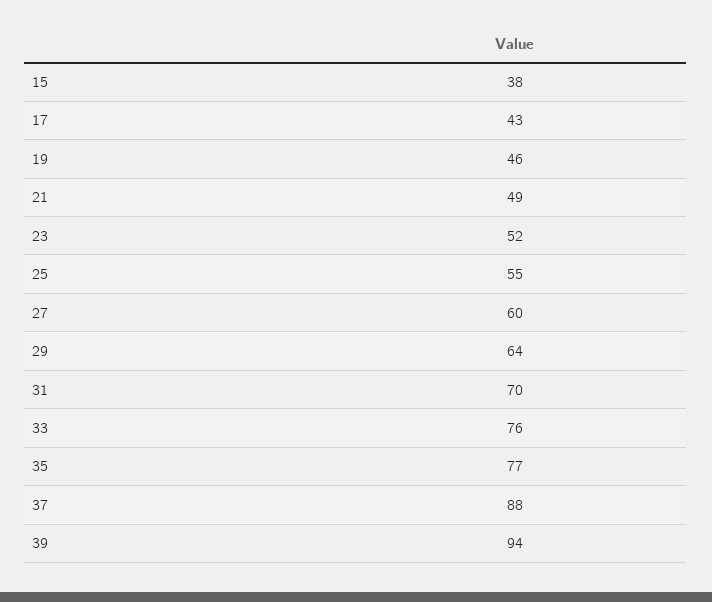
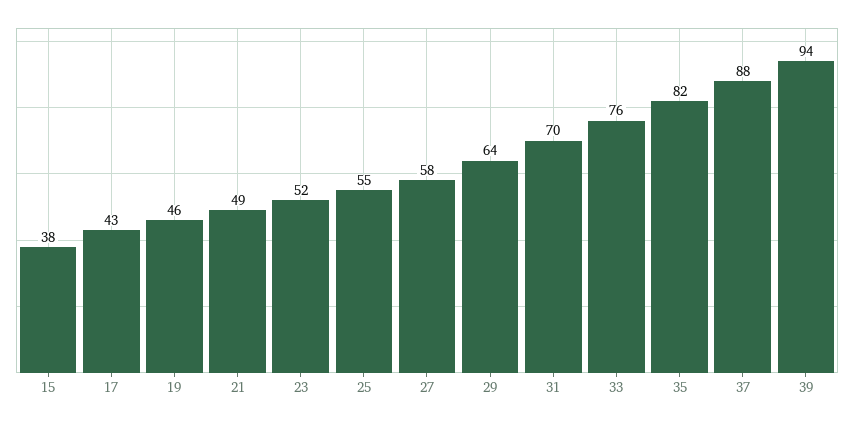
27: 60 -> 58
35: 77 -> 82

